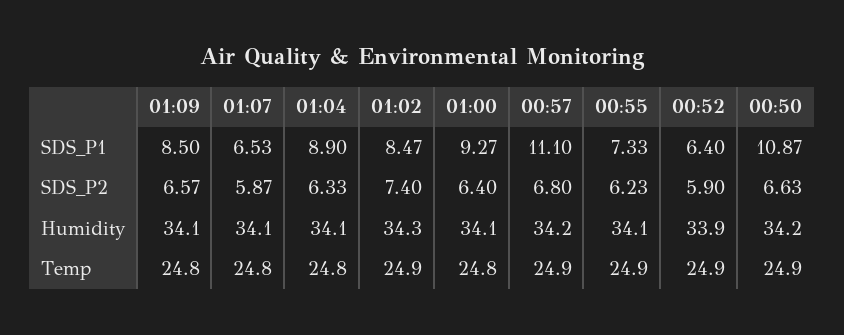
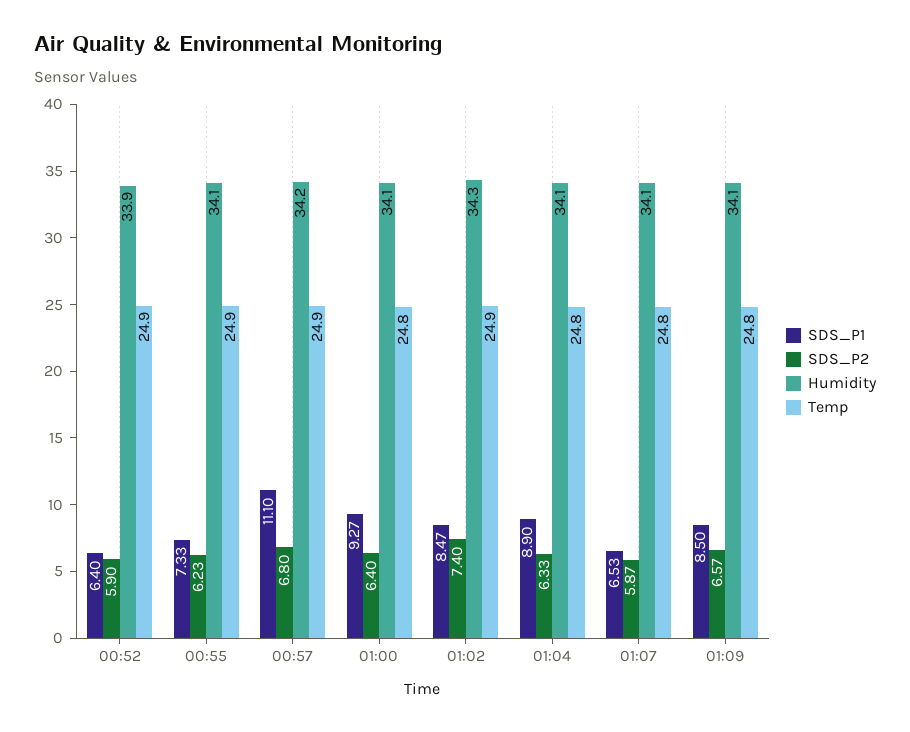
SDS_P1, 00:50: 10.87 -> none
SDS_P2, 00:50: 6.63 -> none
Humidity, 00:50: 34.2 -> none
Temp, 00:50: 24.9 -> none

